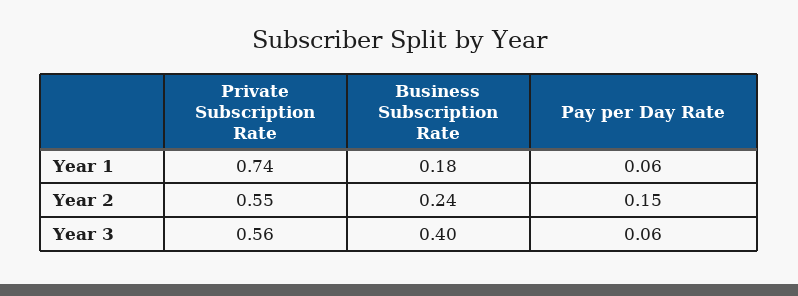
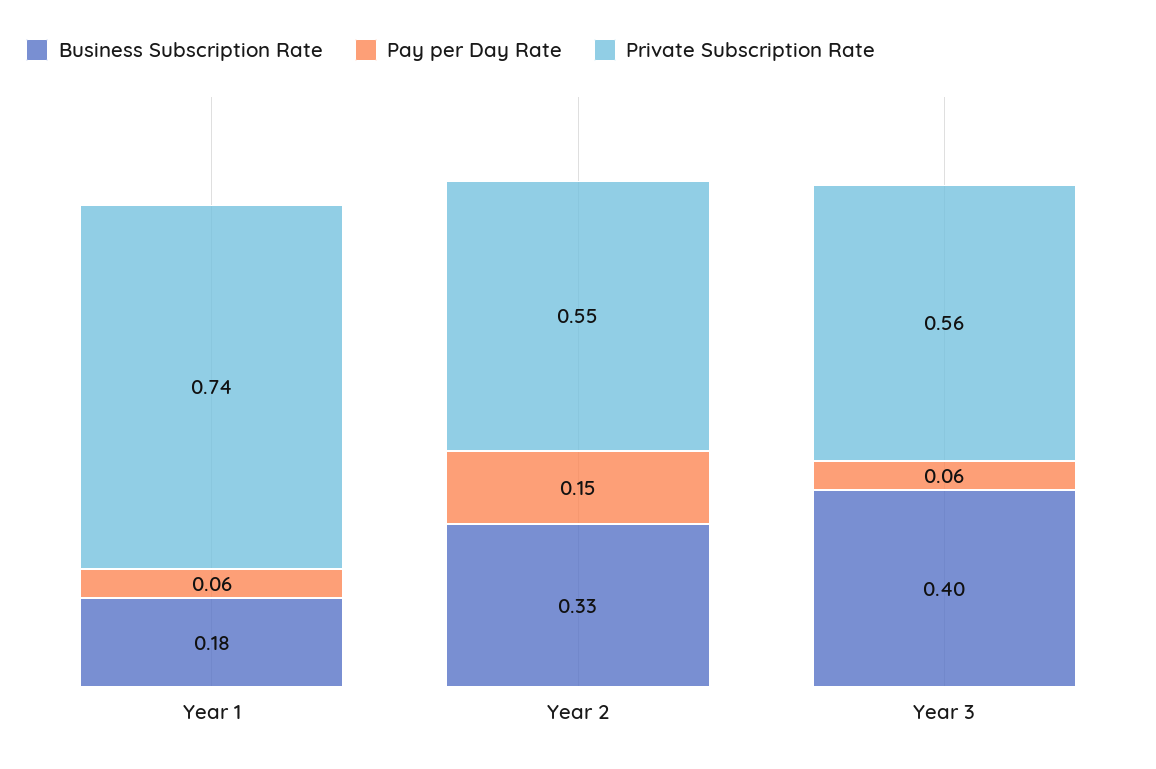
Business Subscription Rate, Year 2: 0.24 -> 0.33

